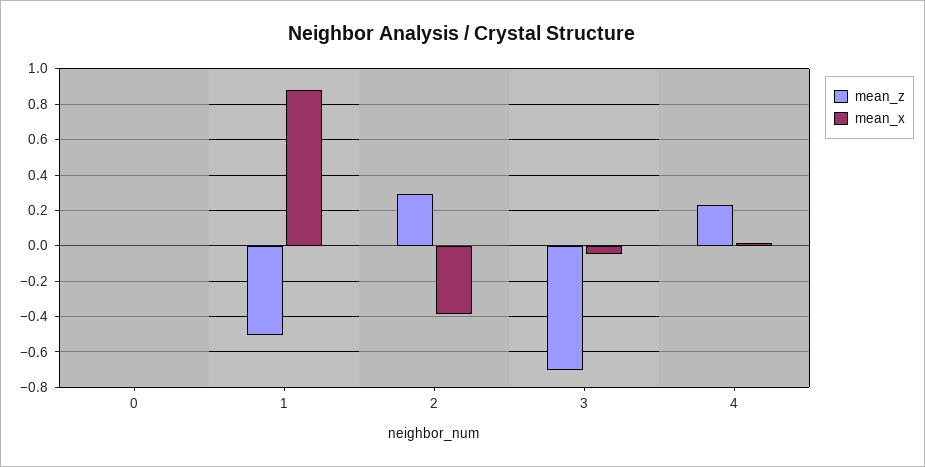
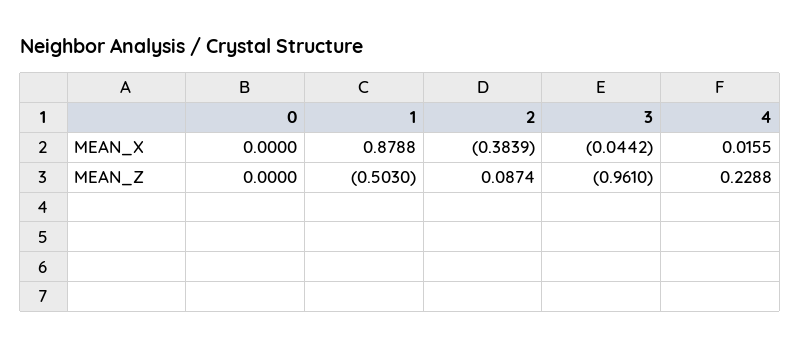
mean_z, 2: 0.3 -> 0.0874
mean_z, 3: -0.7 -> -0.961

